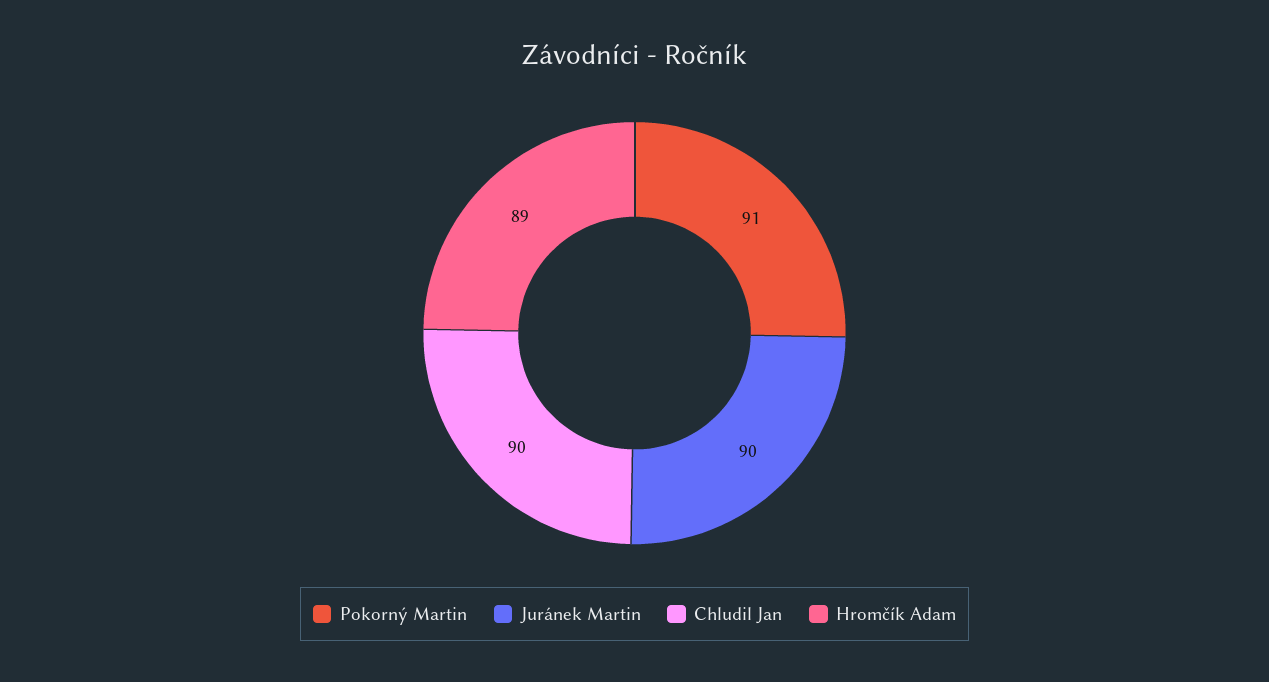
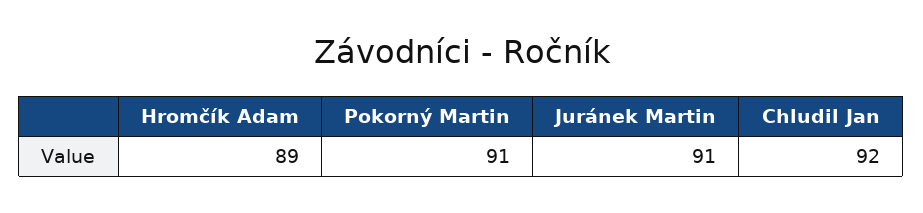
Juránek Martin: 90 -> 91
Chludil Jan: 90 -> 92

